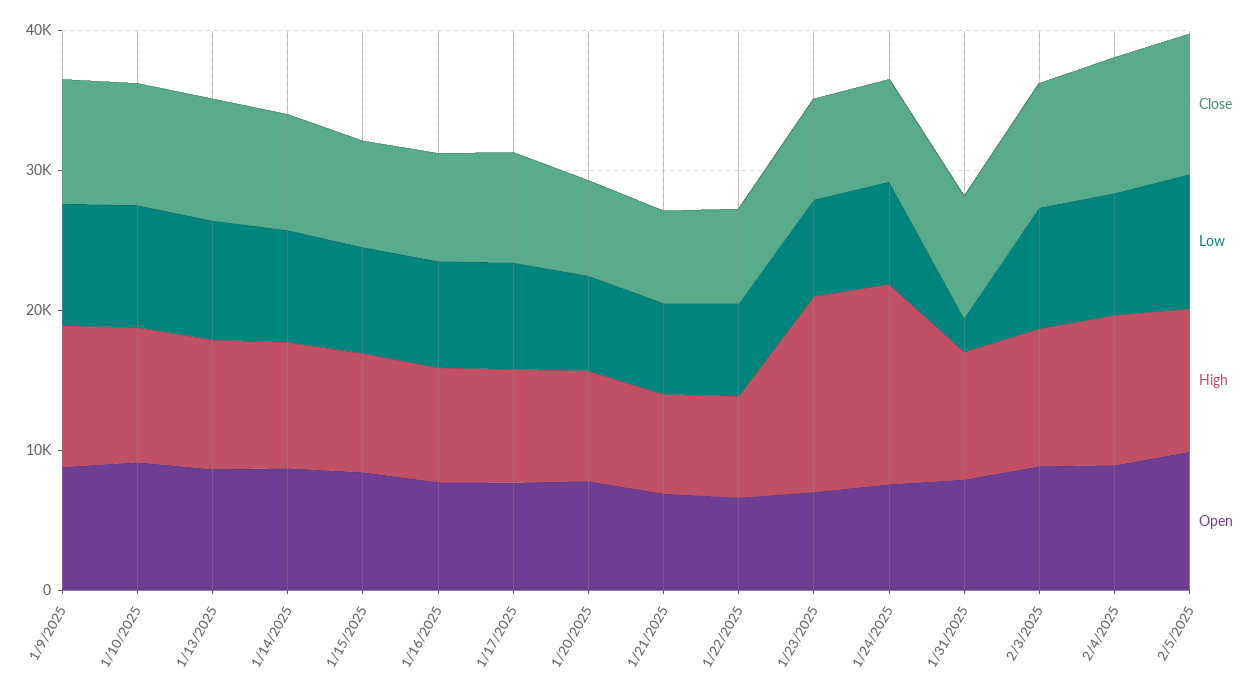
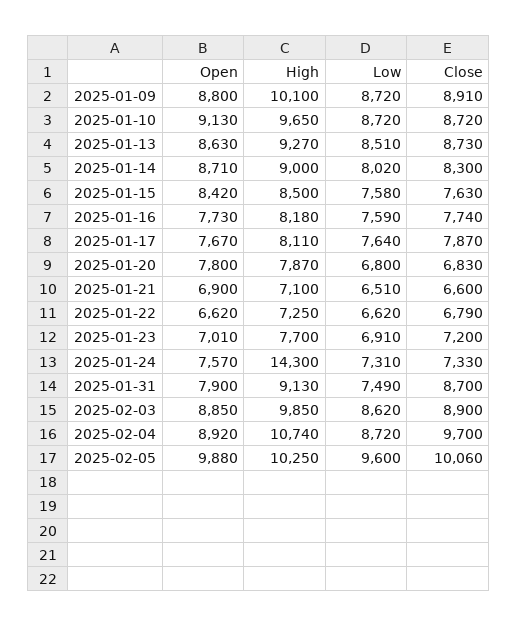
High, 1/23/2025: 14000 -> 7700
Low, 1/31/2025: 2000 -> 7490

